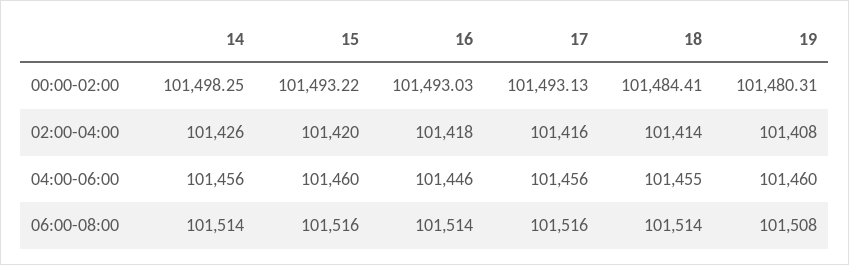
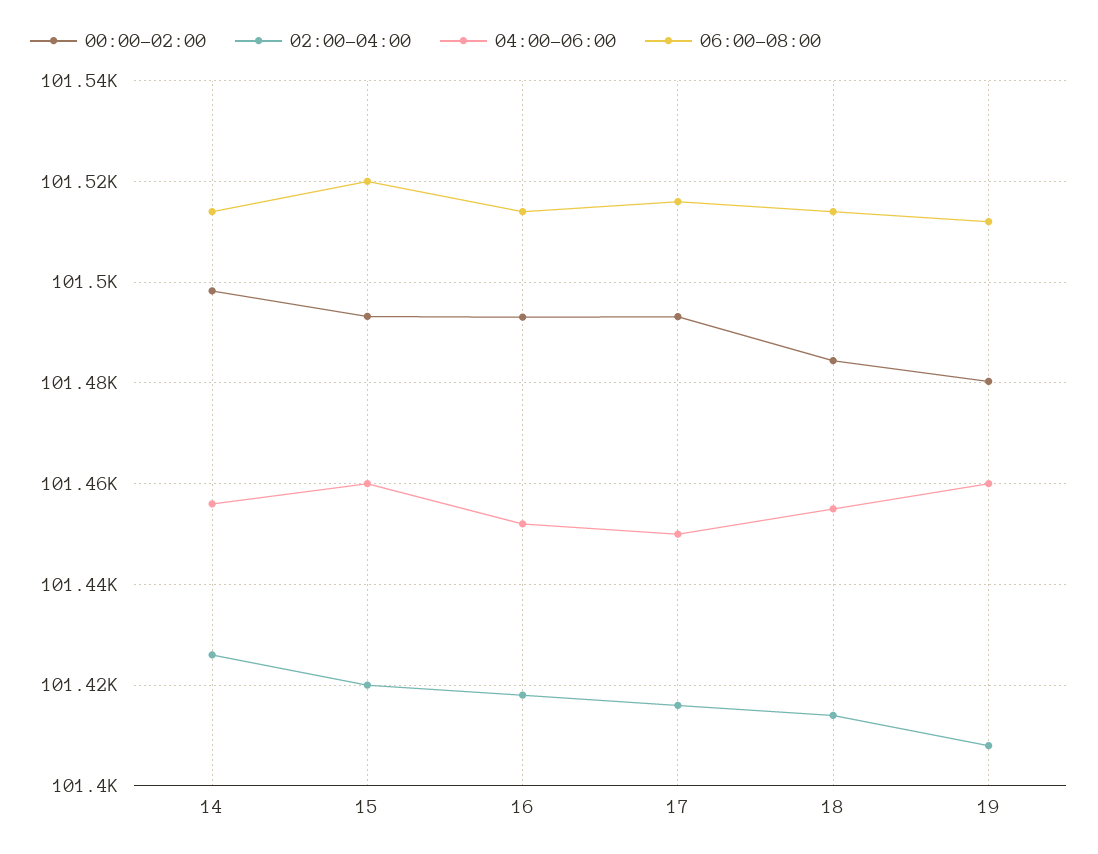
04:00-06:00, 16: 101446 -> 101452
04:00-06:00, 17: 101456 -> 101450
06:00-08:00, 15: 101516 -> 101520
06:00-08:00, 19: 101508 -> 101512

